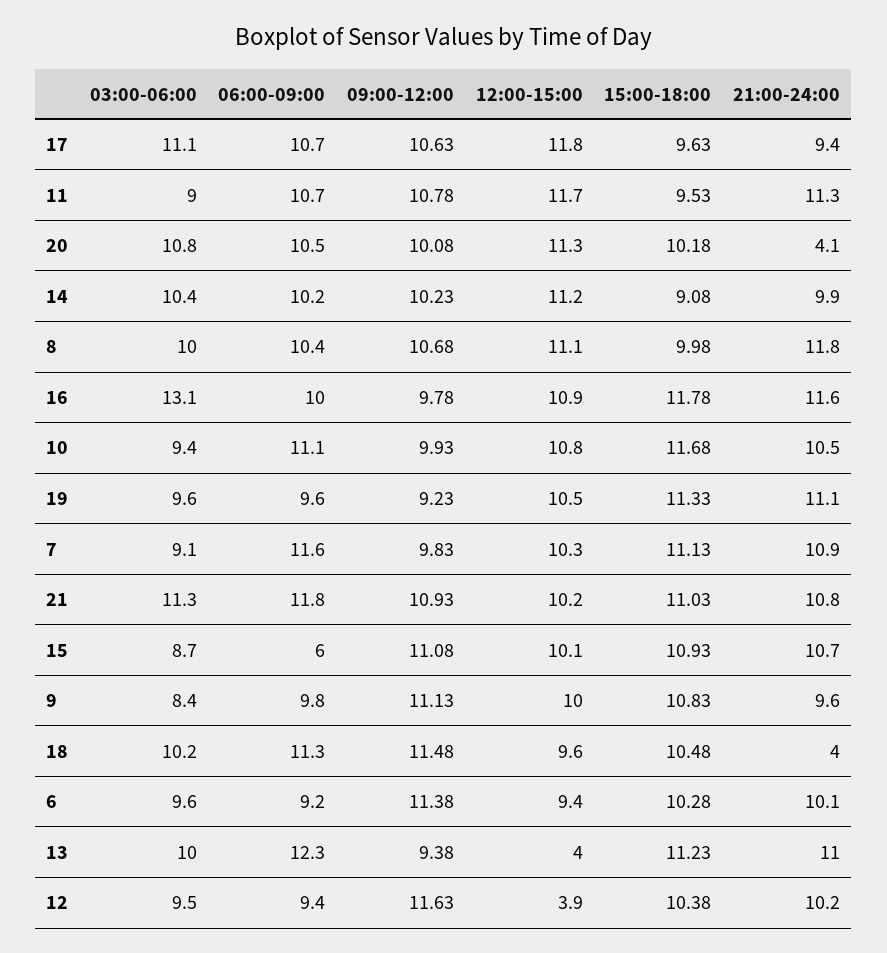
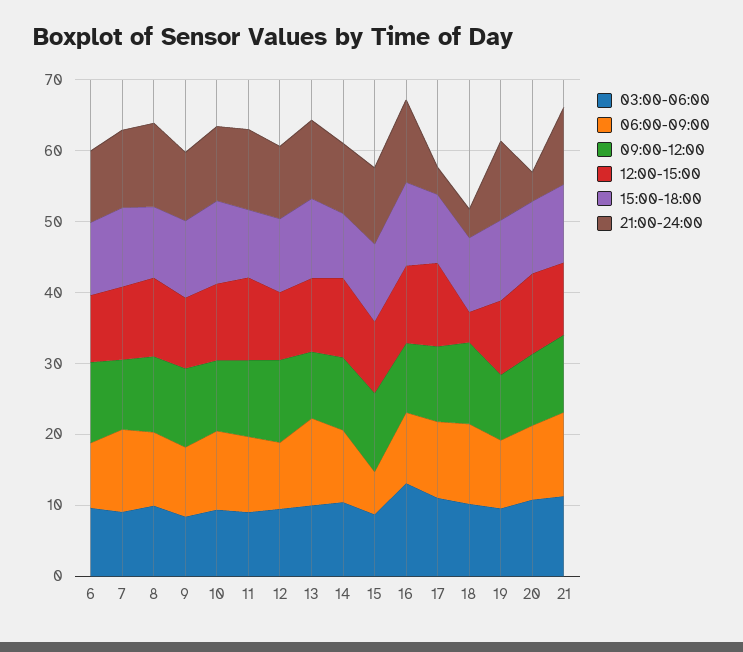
21:00-24:00, 17: 9.4 -> 4
12:00-15:00, 18: 9.6 -> 4
12:00-15:00, 13: 4 -> 10
12:00-15:00, 12: 3.9 -> 10

